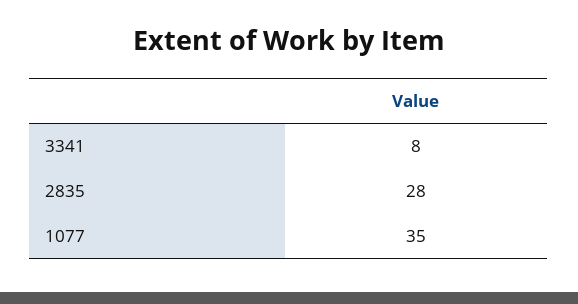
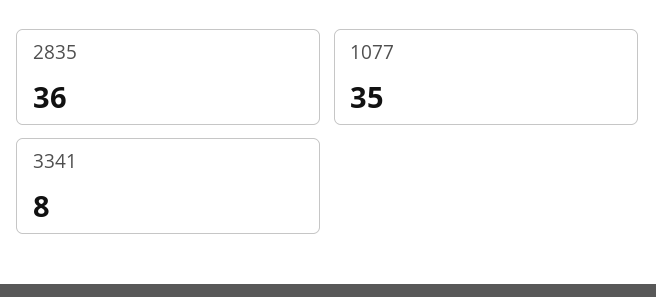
2835: 28 -> 36

